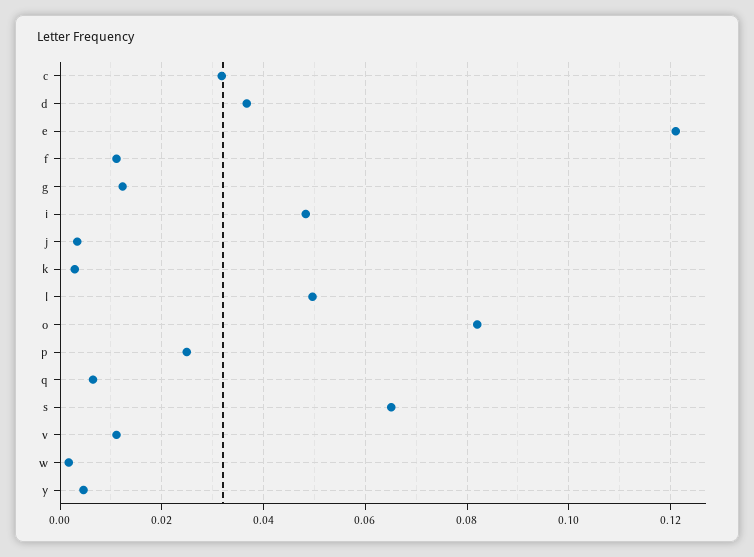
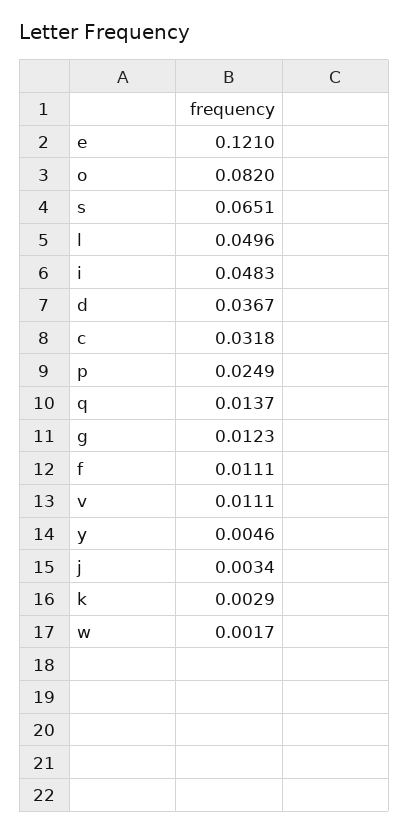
q: 0.006 -> 0.0137

